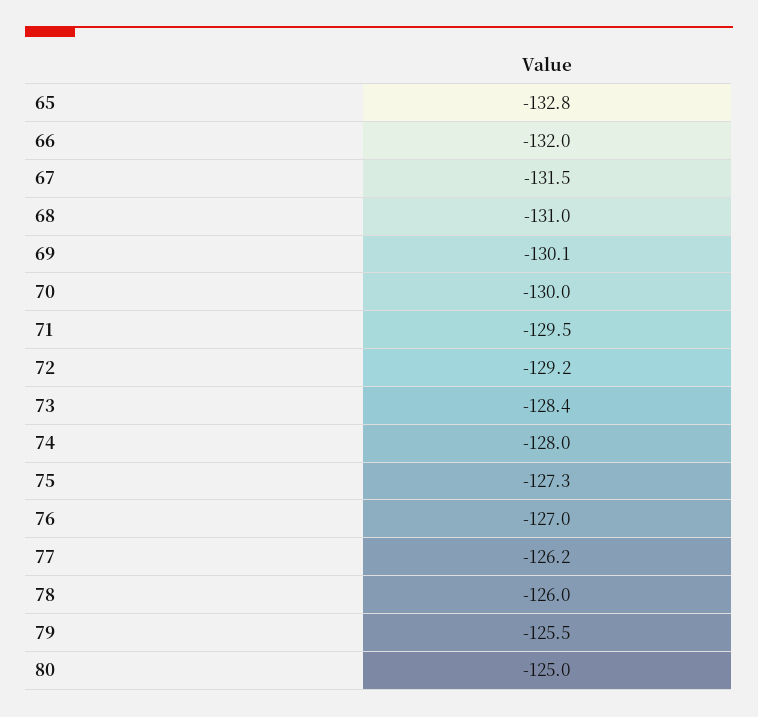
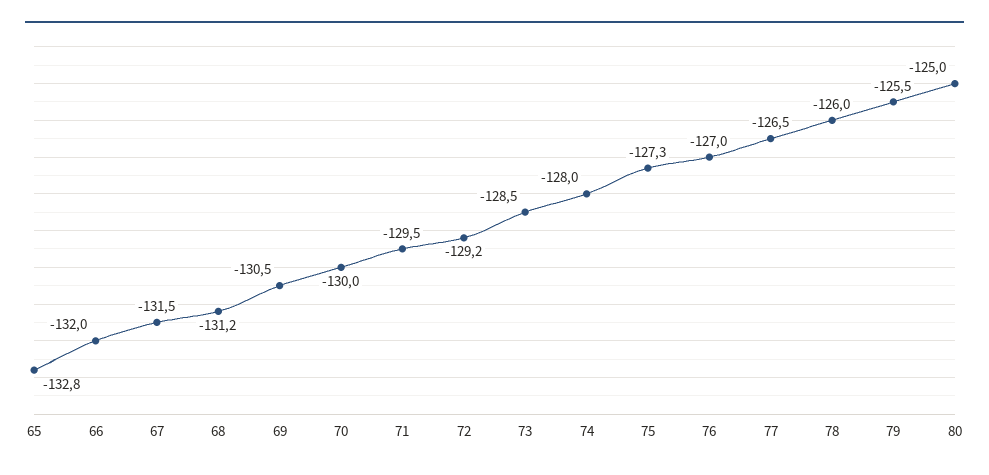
68: -131 -> -131.2
69: -130.1 -> -130.5
73: -128.4 -> -128.5
77: -126.2 -> -126.5

